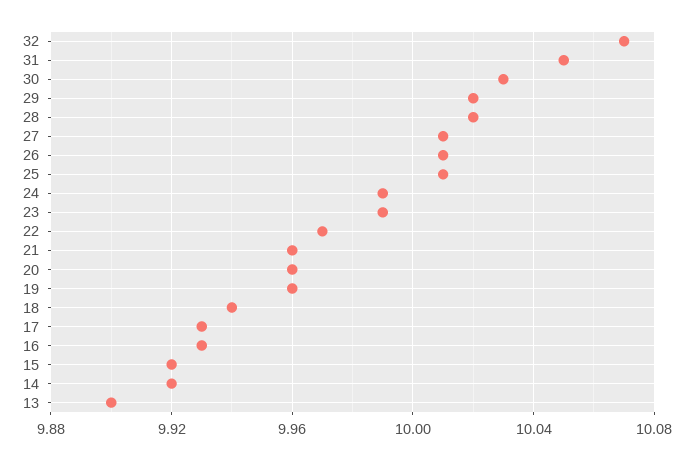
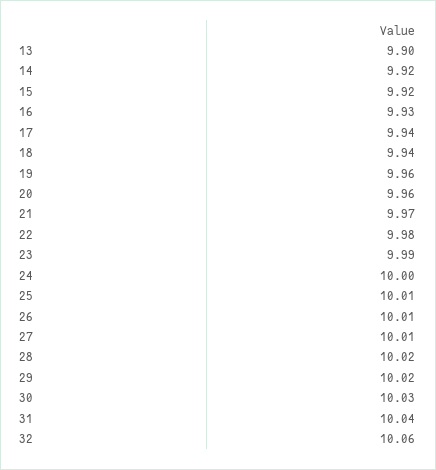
32: 10.07 -> 10.06
31: 10.05 -> 10.04
24: 9.99 -> 10
22: 9.97 -> 9.98
21: 9.96 -> 9.97
17: 9.93 -> 9.94

